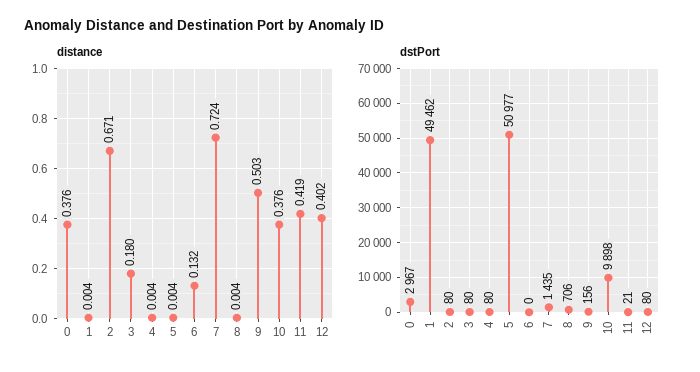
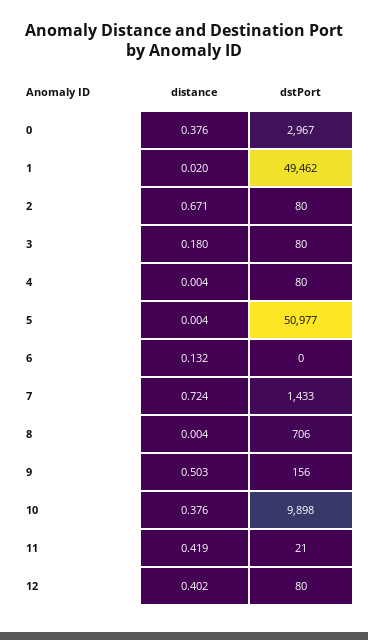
distance, 1: 0.004 -> 0.02
dstPort, 7: 1435 -> 1433

